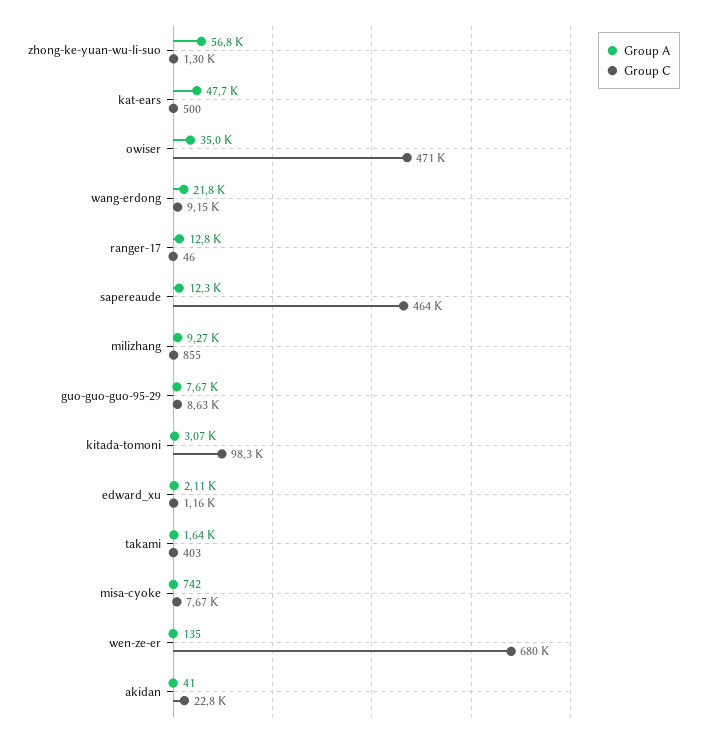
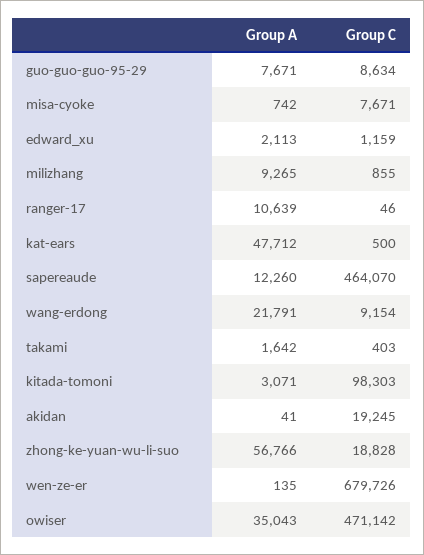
Group C, zhong-ke-yuan-wu-li-suo: 1300 -> 18828
Group A, ranger-17: 12800 -> 10639
Group C, akidan: 22800 -> 19245

